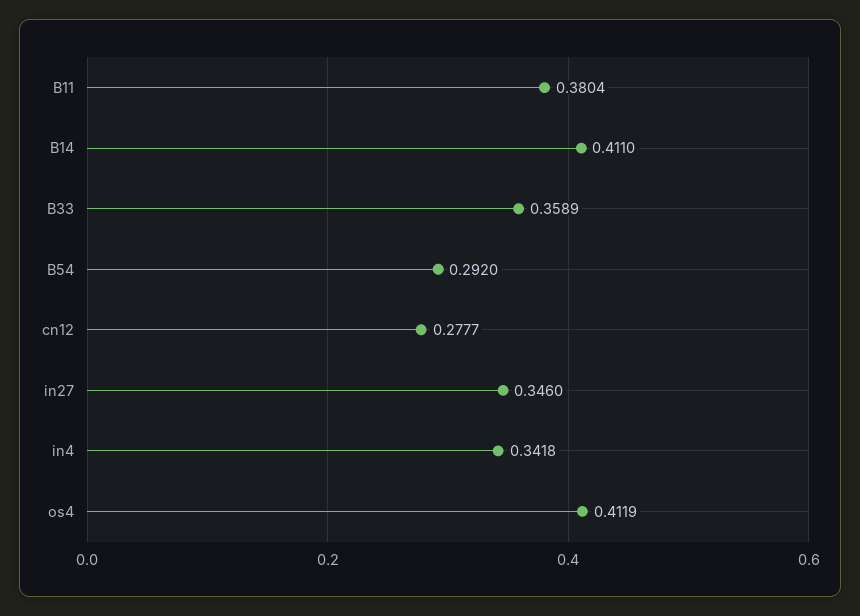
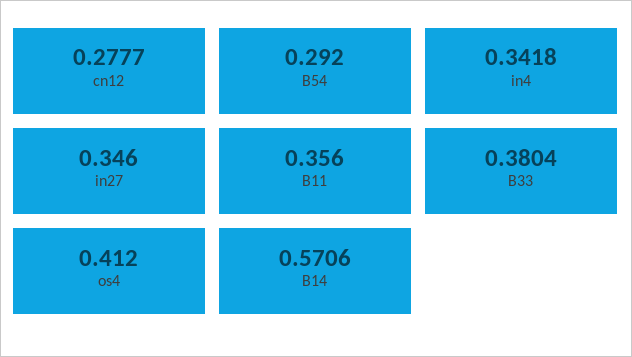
B11: 0.3804 -> 0.356
B14: 0.411 -> 0.5706
B33: 0.3589 -> 0.3804
os4: 0.4119 -> 0.412

